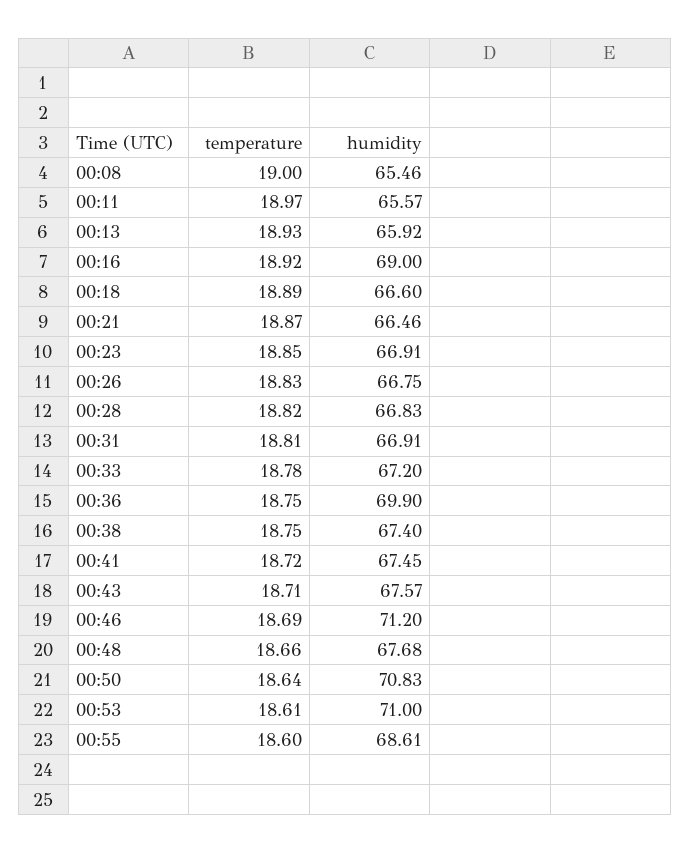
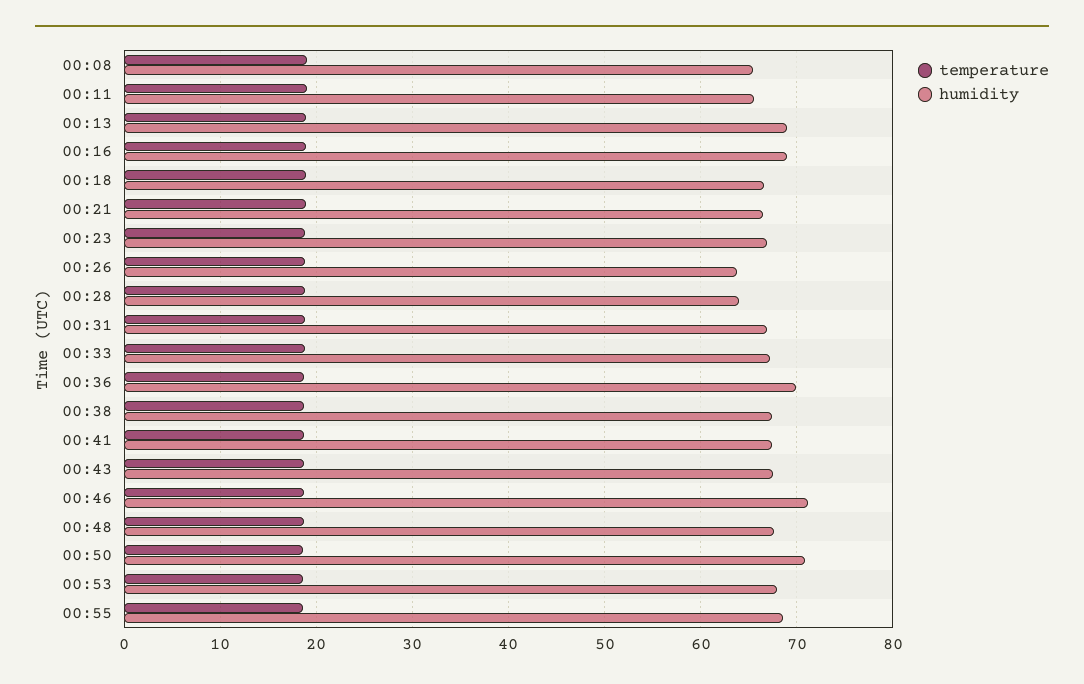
humidity, 00:13: 65.92 -> 69
humidity, 00:26: 66.75 -> 64
humidity, 00:28: 66.83 -> 64
humidity, 00:53: 71 -> 68

